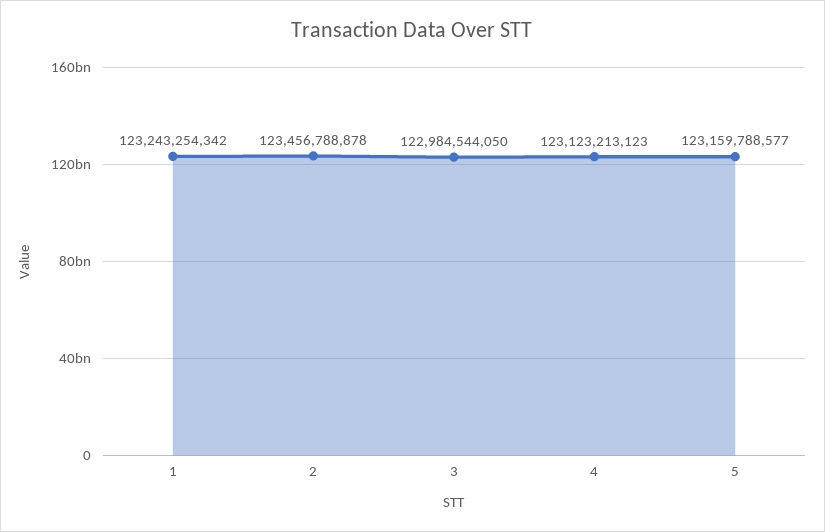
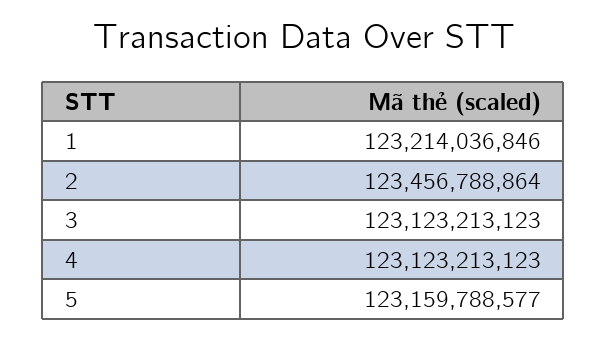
1: 123243254342 -> 123214036846
2: 123456788878 -> 123456788864
3: 122984544050 -> 123123213123

